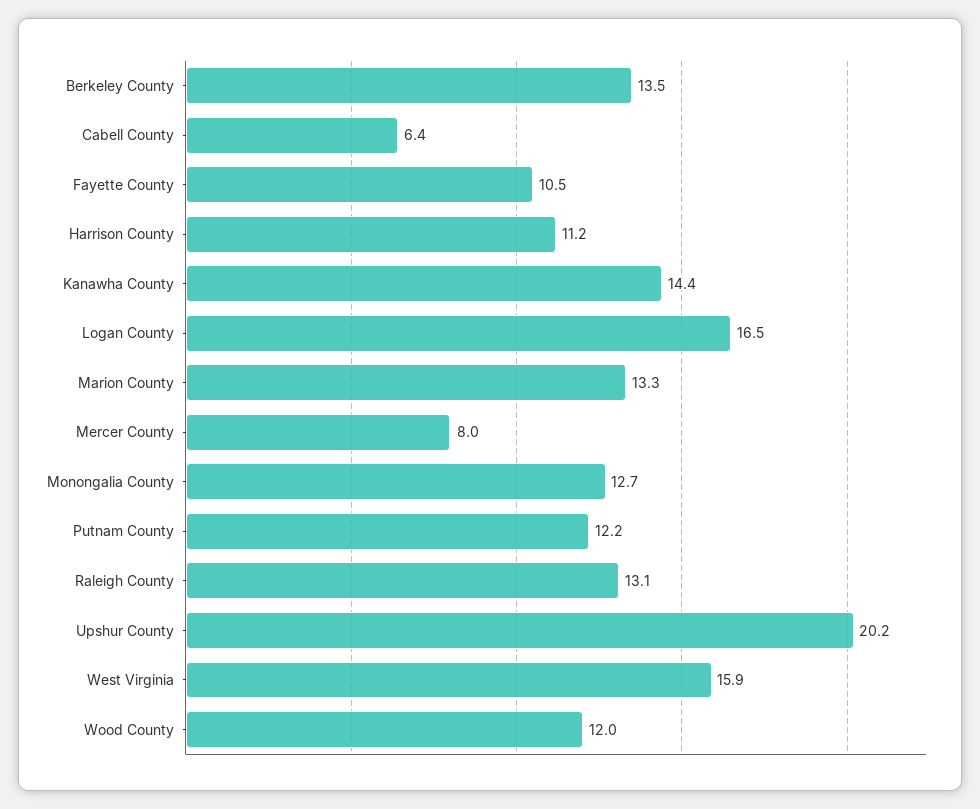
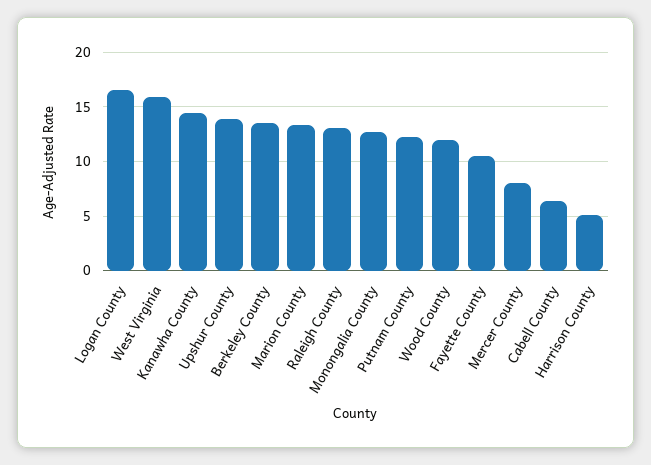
Harrison County: 11.2 -> 5
Upshur County: 20.2 -> 14

